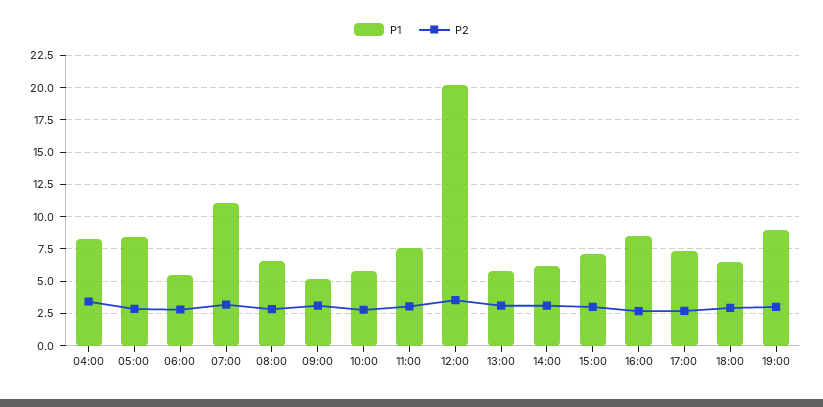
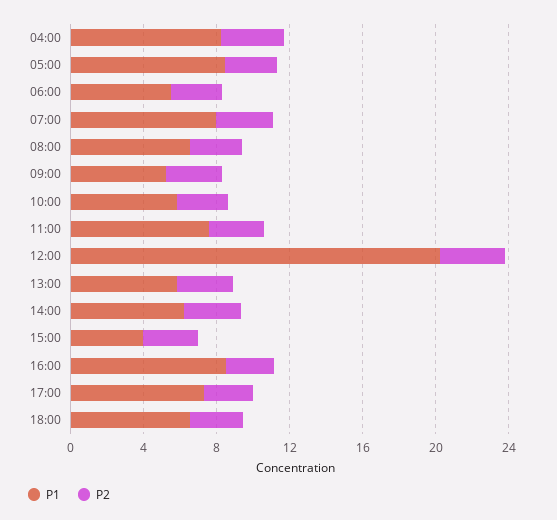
P1, 07:00: 11 -> 8
P1, 15:00: 7 -> 4
P1, 19:00: 9 -> none
P2, 19:00: 3 -> none

